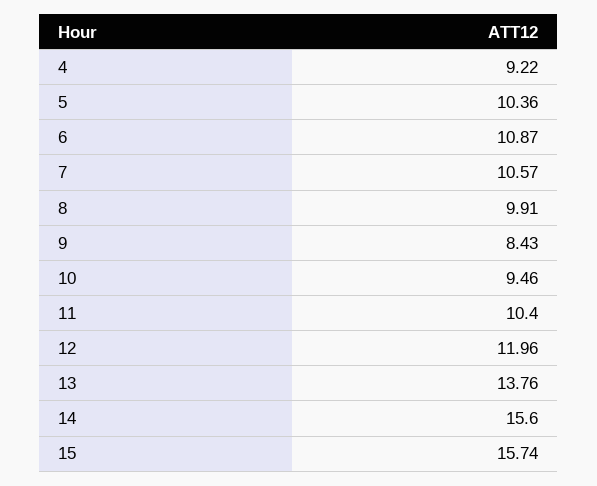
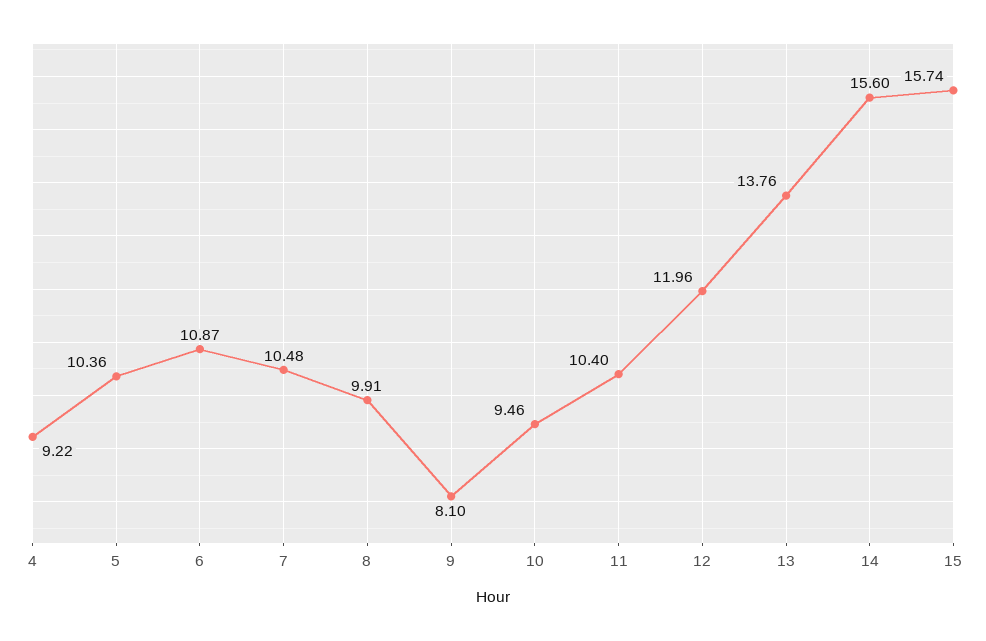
7: 10.57 -> 10.48
9: 8.43 -> 8.1

